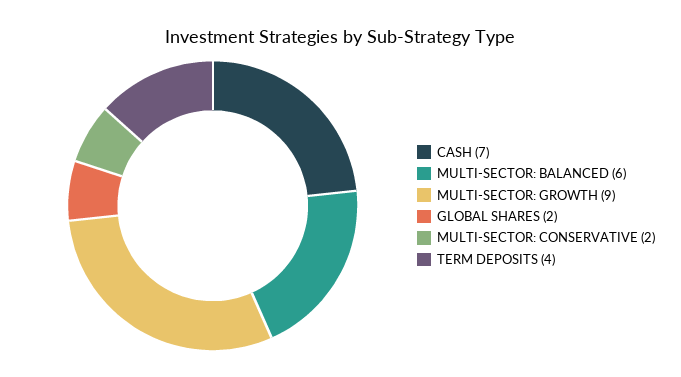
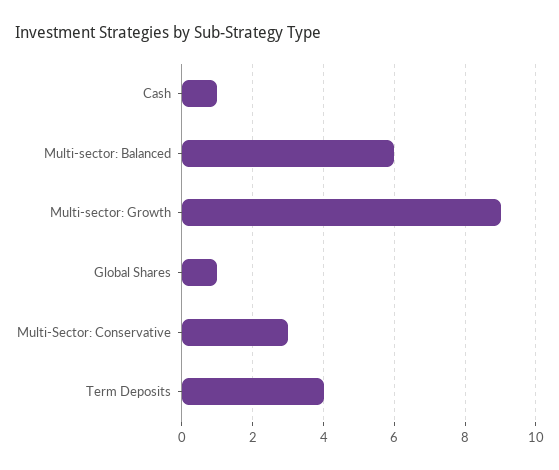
CASH: 7 -> 1
GLOBAL SHARES: 2 -> 1
MULTI-SECTOR: CONSERVATIVE: 2 -> 3

